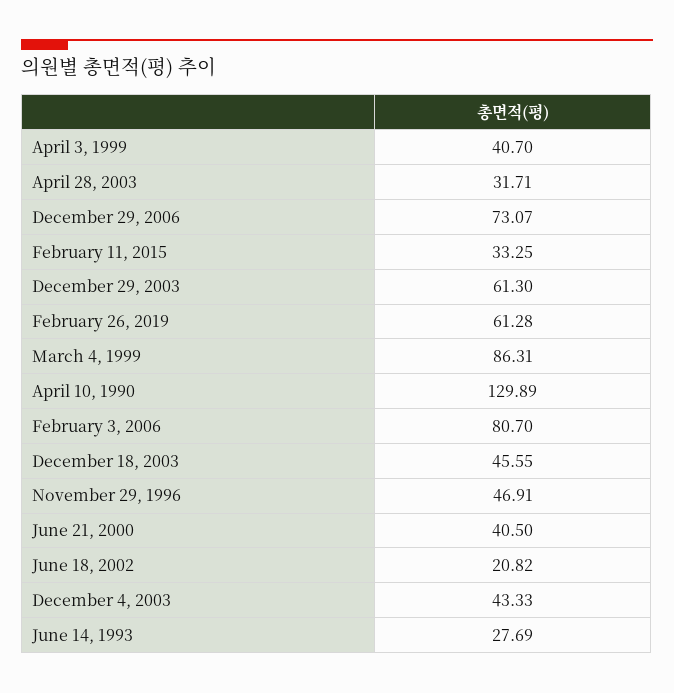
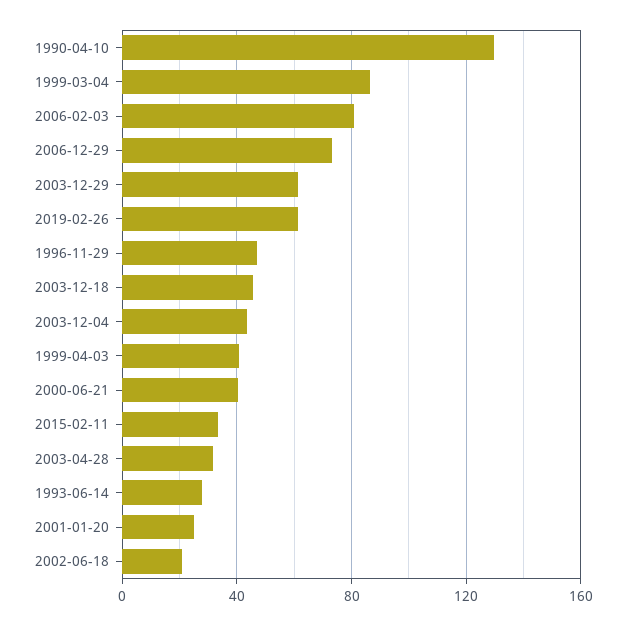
2001-01-20: none -> 25

